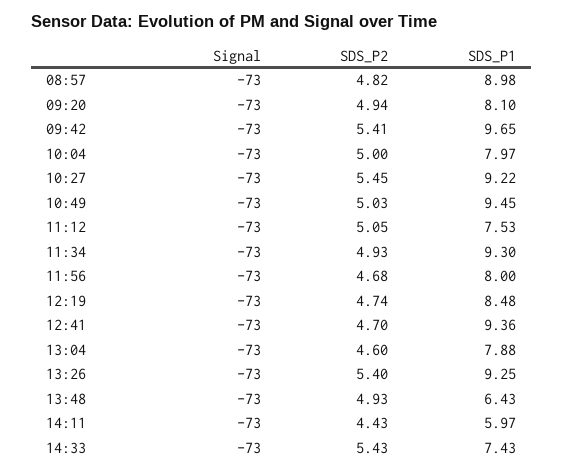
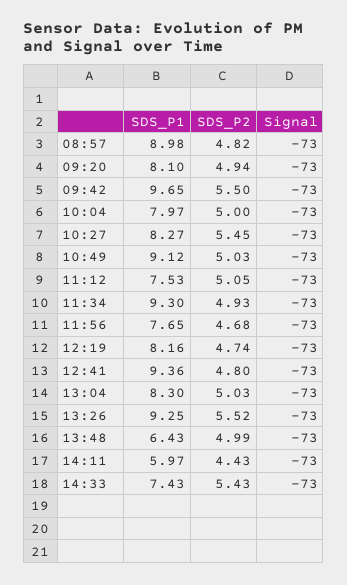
SDS_P2, 09:42: 5.41 -> 5.5
SDS_P1, 10:27: 9.22 -> 8.27
SDS_P1, 10:49: 9.45 -> 9.12
SDS_P1, 11:56: 8 -> 7.65
SDS_P1, 12:19: 8.48 -> 8.16
SDS_P2, 12:41: 4.7 -> 4.8
SDS_P2, 13:04: 4.6 -> 5.03
SDS_P1, 13:04: 7.88 -> 8.3
SDS_P2, 13:26: 5.4 -> 5.52
SDS_P2, 13:48: 4.93 -> 4.99

